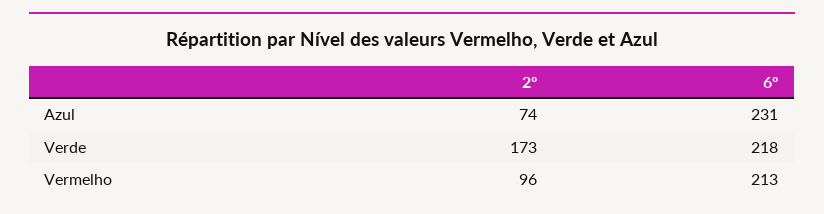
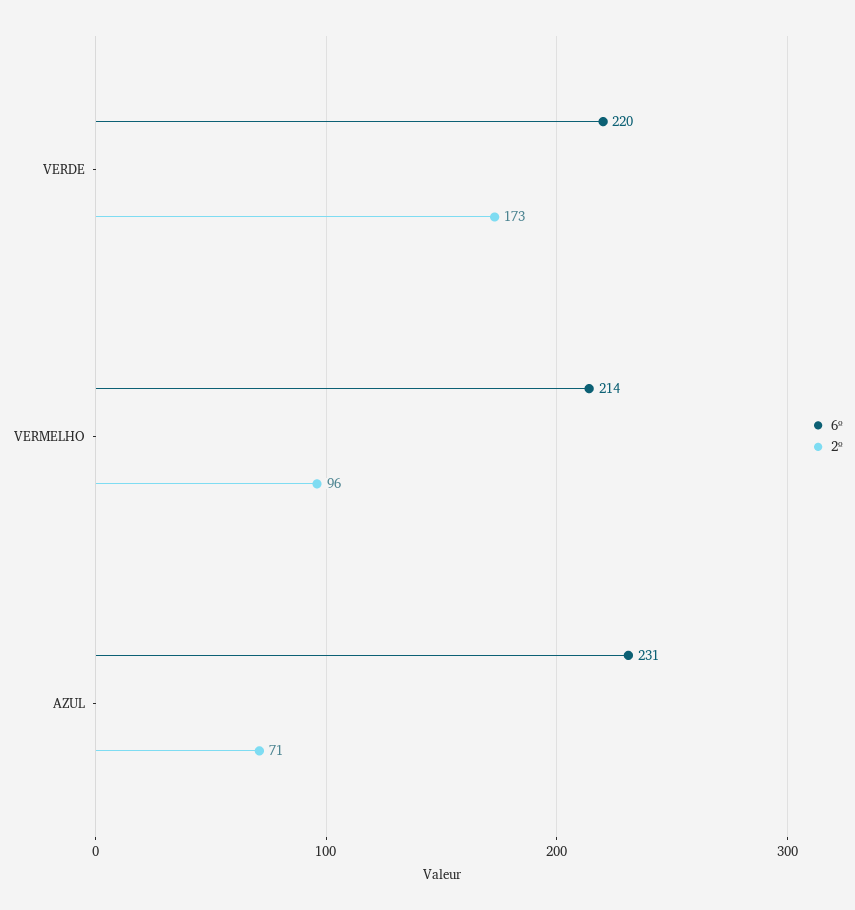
2º, Azul: 74 -> 71
6º, Verde: 218 -> 220
6º, Vermelho: 213 -> 214

